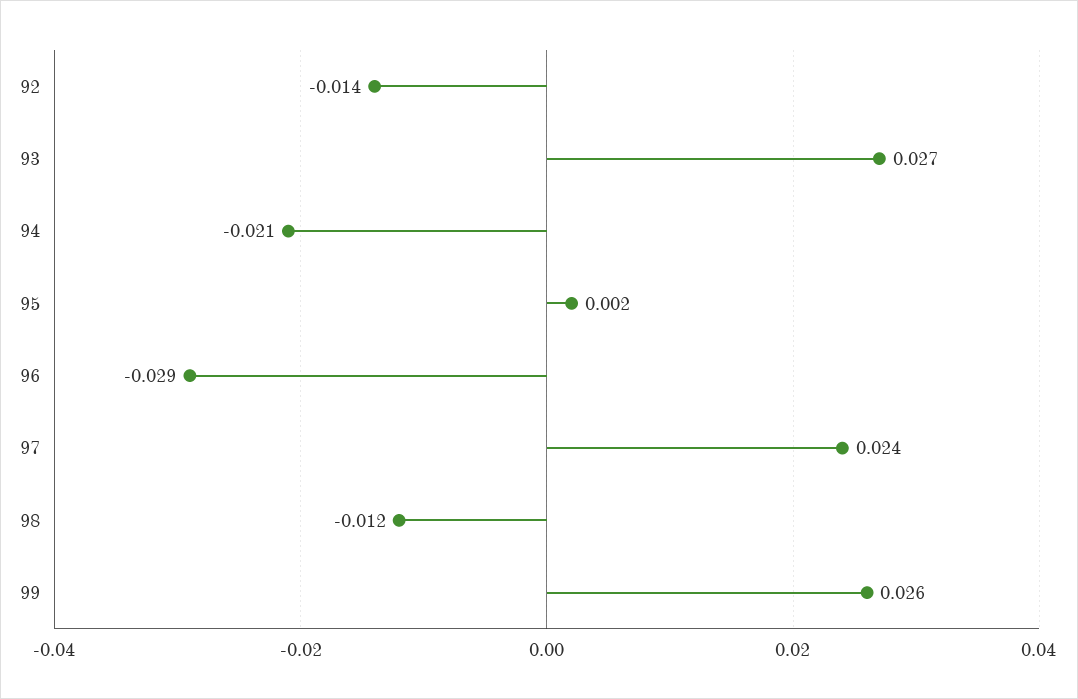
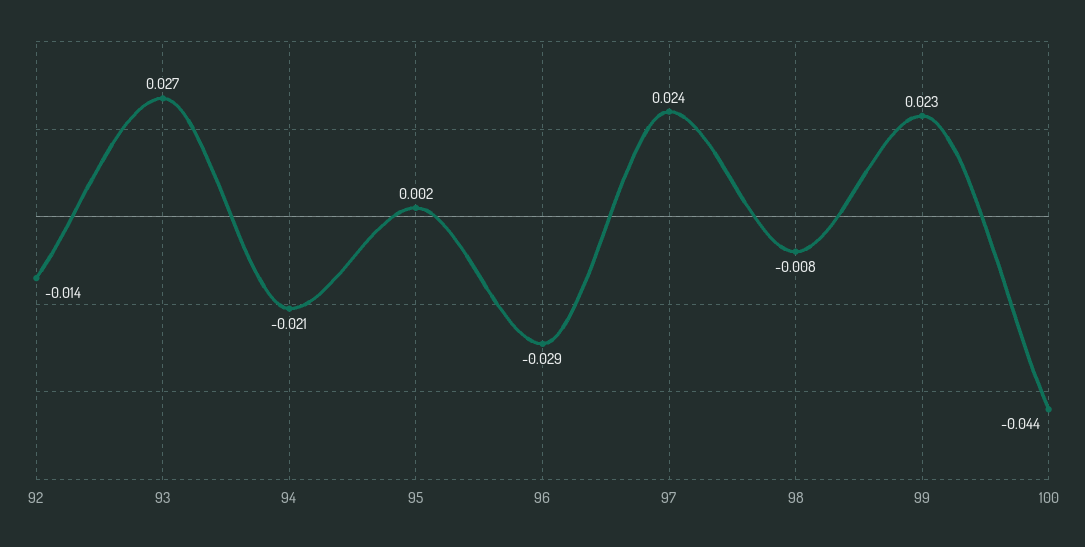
98: -0.012 -> -0.008
99: 0.026 -> 0.023
100: none -> -0.044

